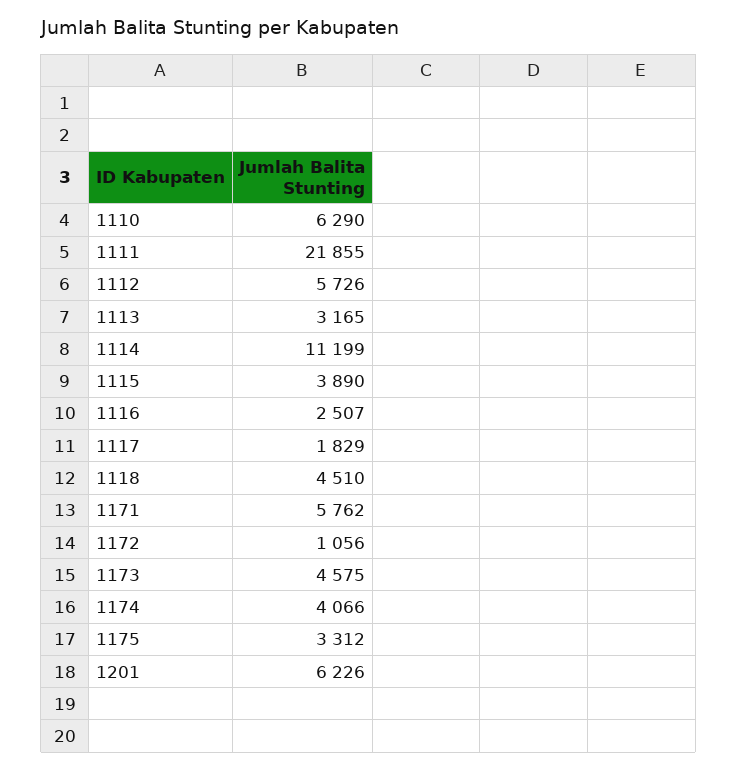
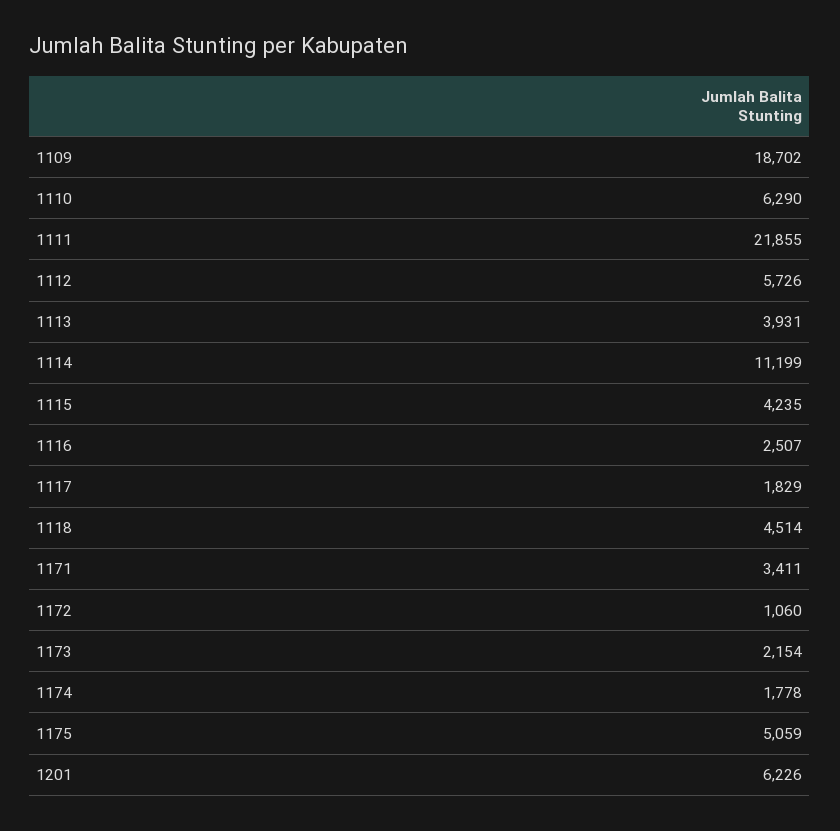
1113: 3165 -> 3931
1115: 3890 -> 4235
1118: 4510 -> 4514
1171: 5762 -> 3411
1172: 1056 -> 1060
1173: 4575 -> 2154
1174: 4066 -> 1778
1175: 3312 -> 5059
1109: none -> 18702

